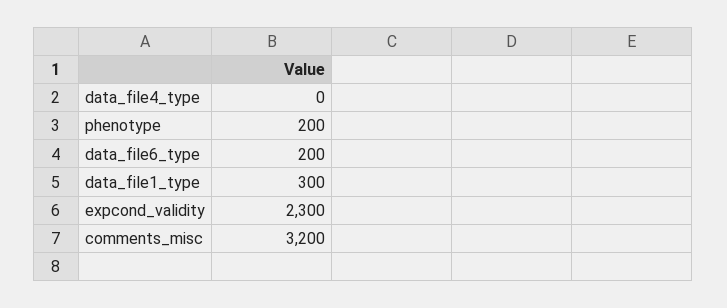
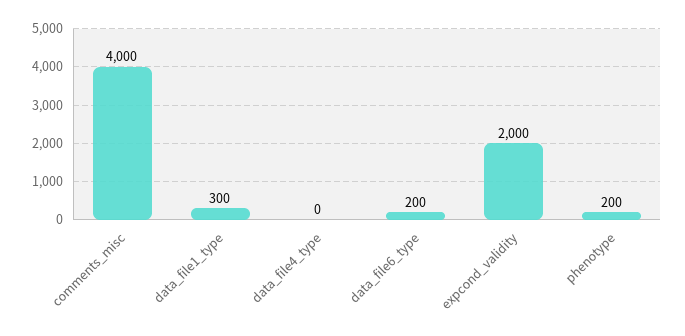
expcond_validity: 2300 -> 2000
comments_misc: 3200 -> 4000

